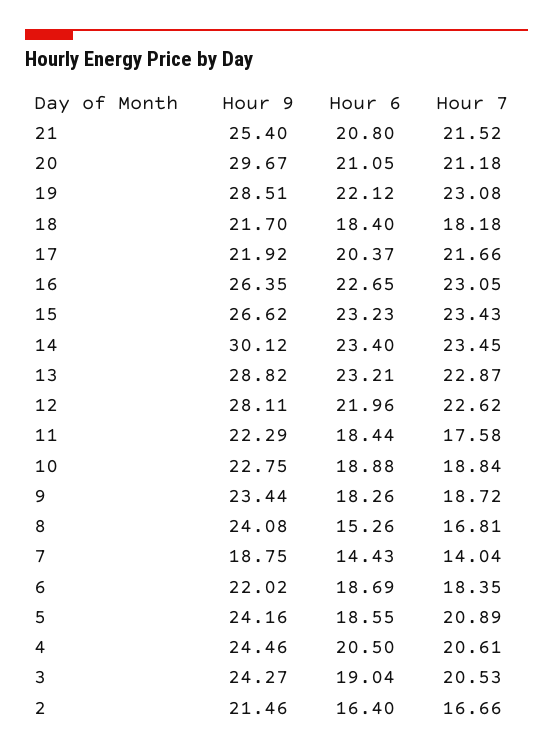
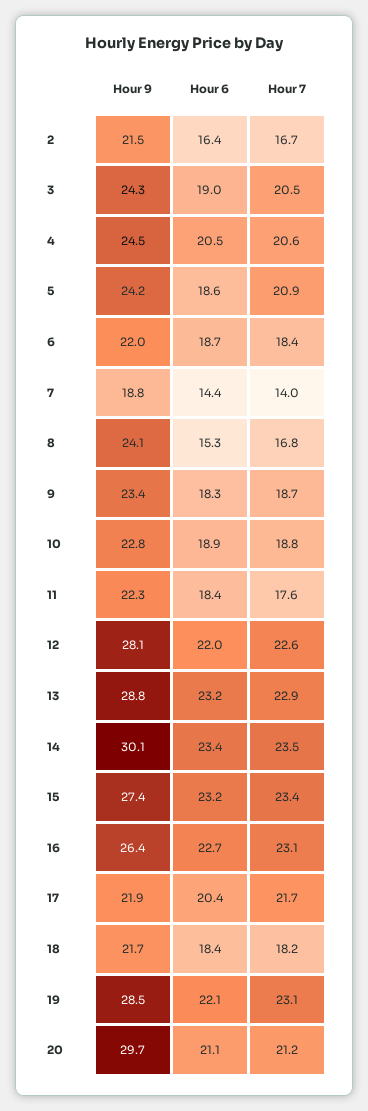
Hour 9, 21: 25.4 -> none
Hour 6, 21: 20.8 -> none
Hour 7, 21: 21.52 -> none
Hour 9, 15: 26.62 -> 27.4

